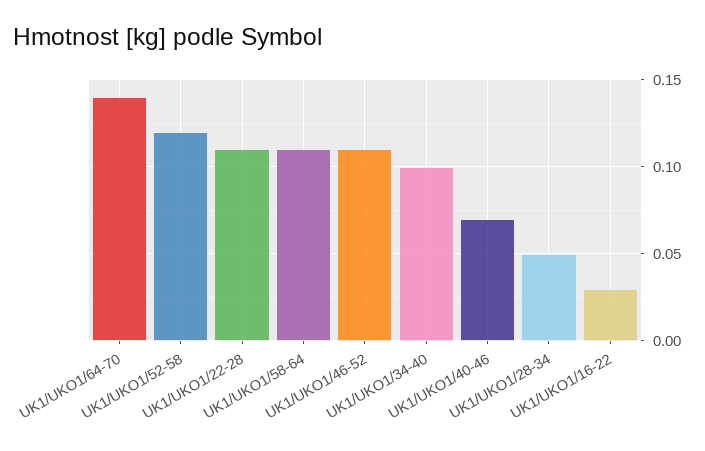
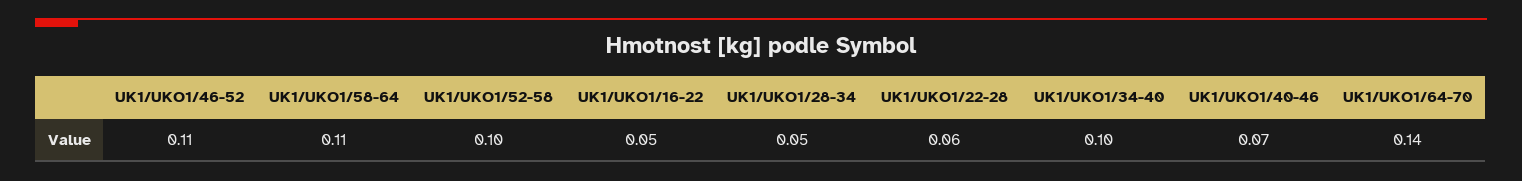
UK1/UKO1/52-58: 0.12 -> 0.1
UK1/UKO1/22-28: 0.11 -> 0.06
UK1/UKO1/16-22: 0.03 -> 0.05

